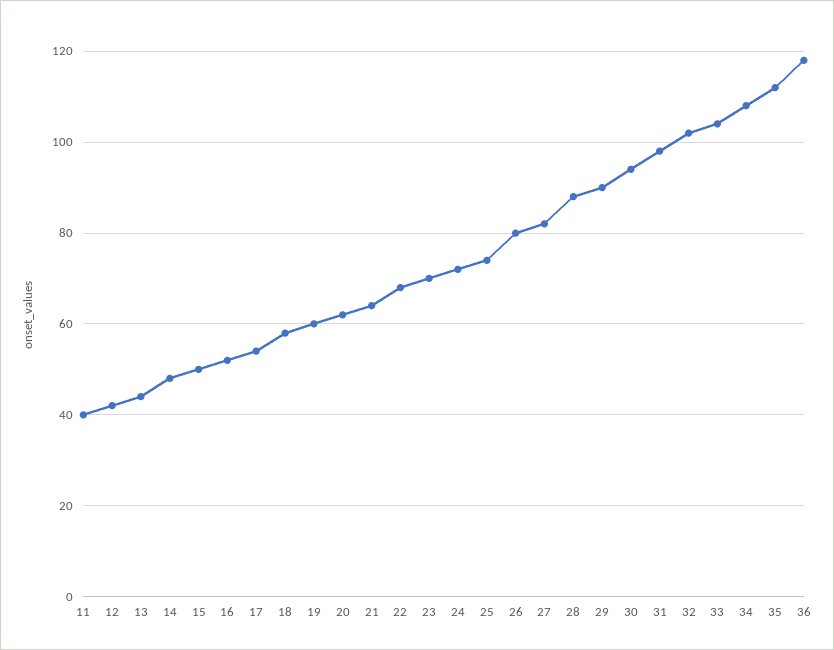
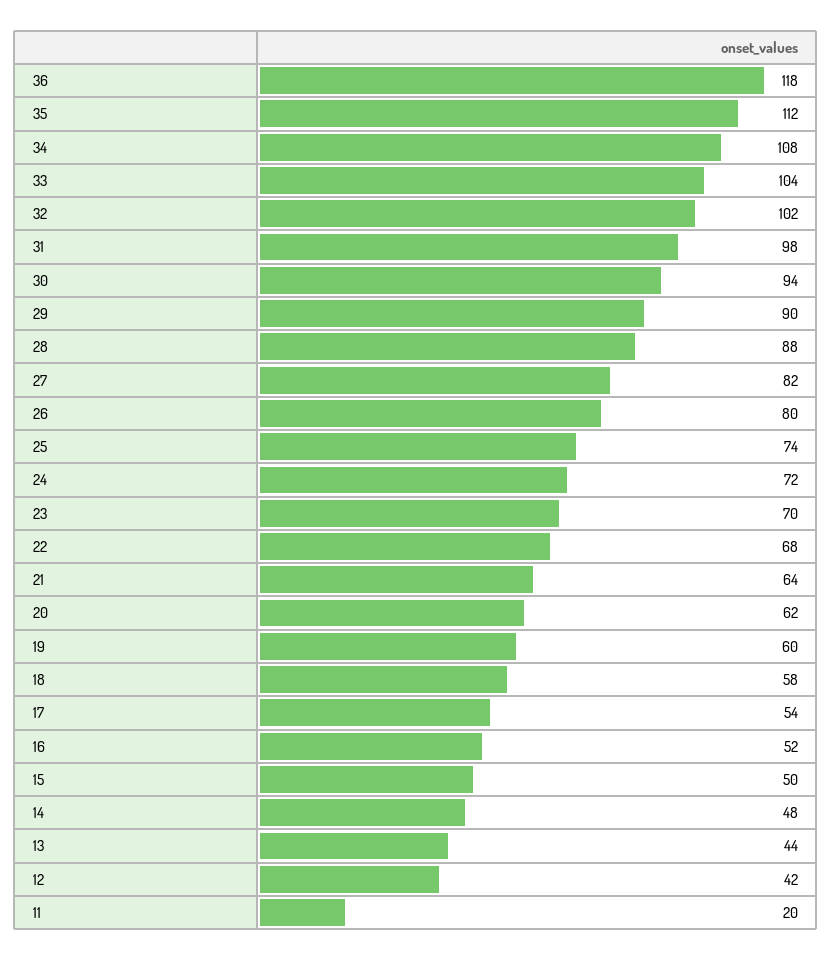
11: 40 -> 20

